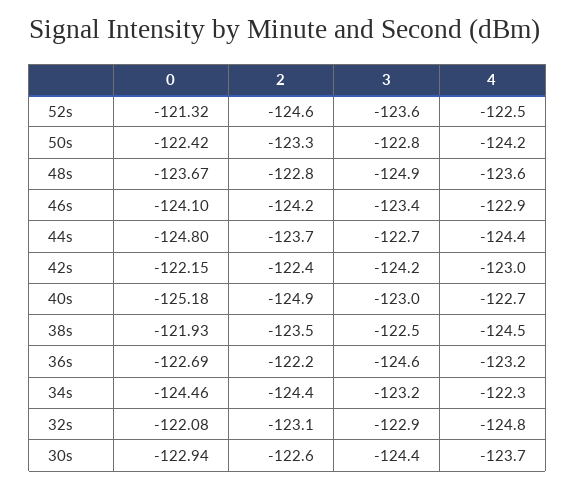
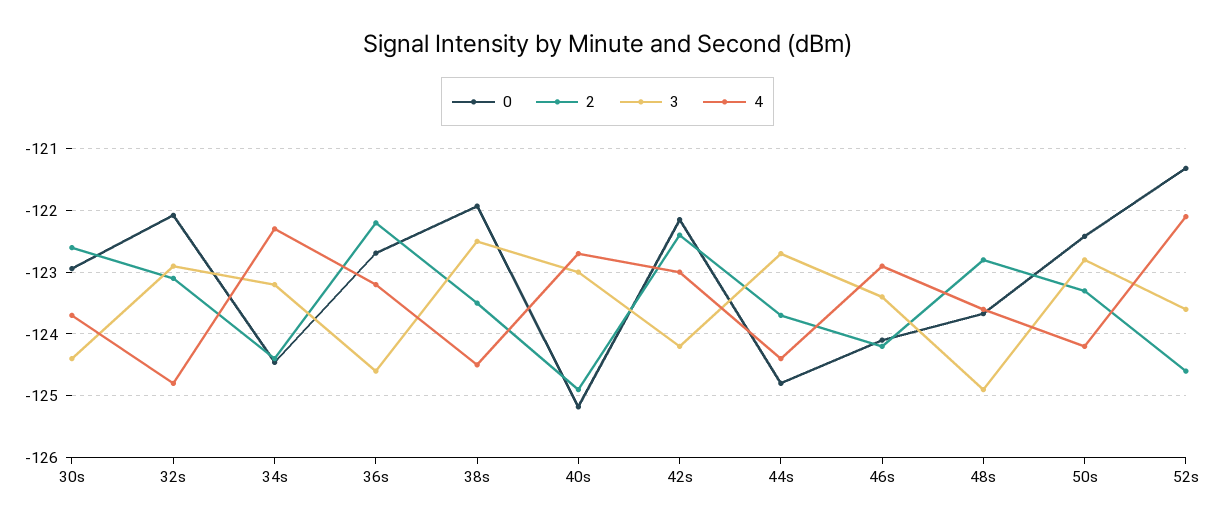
4, 52s: -122.5 -> -122.1

